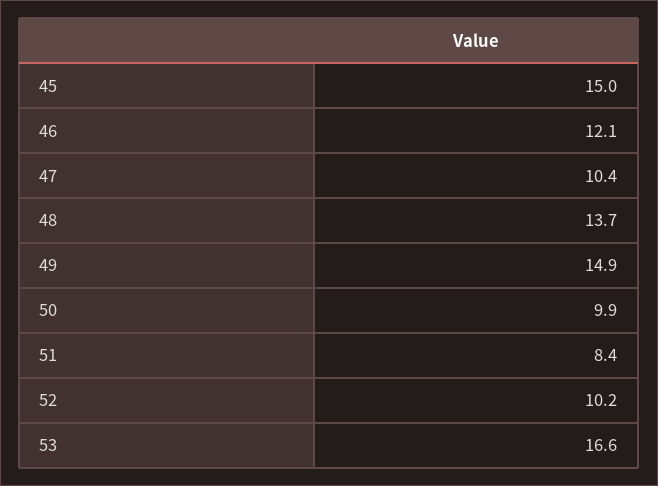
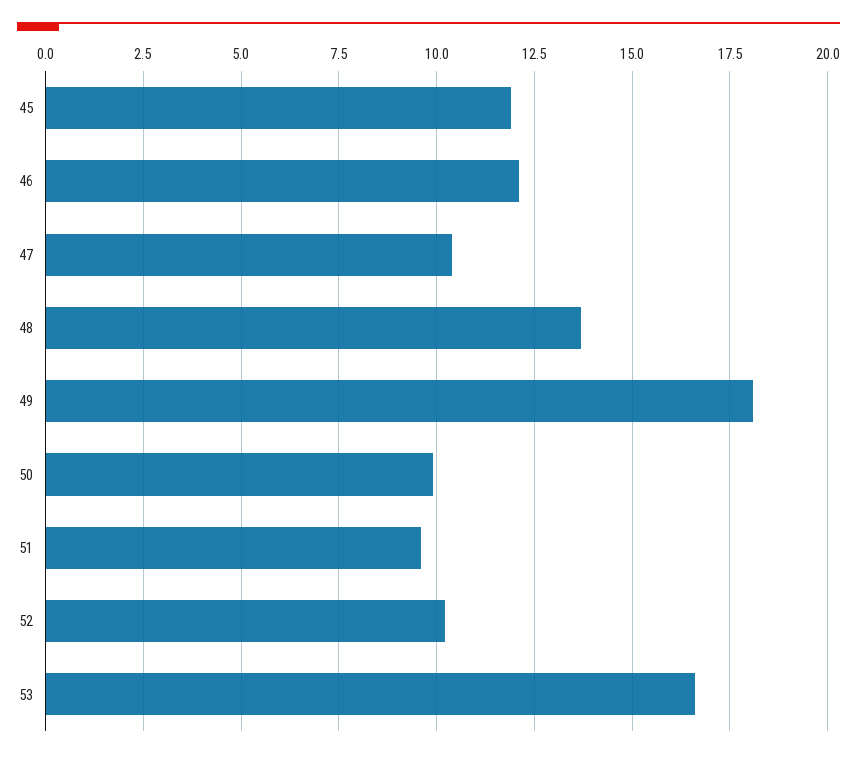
45: 15 -> 12
49: 14.9 -> 18
51: 8.4 -> 9.5

